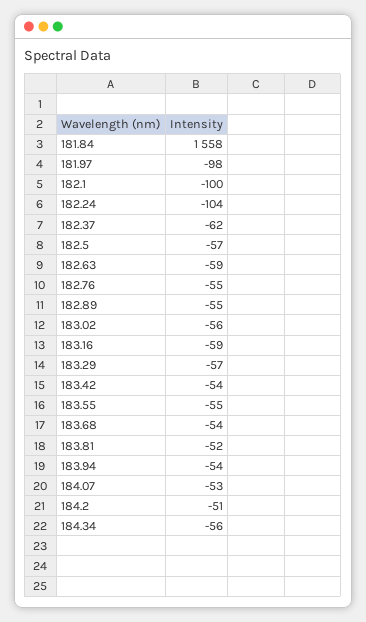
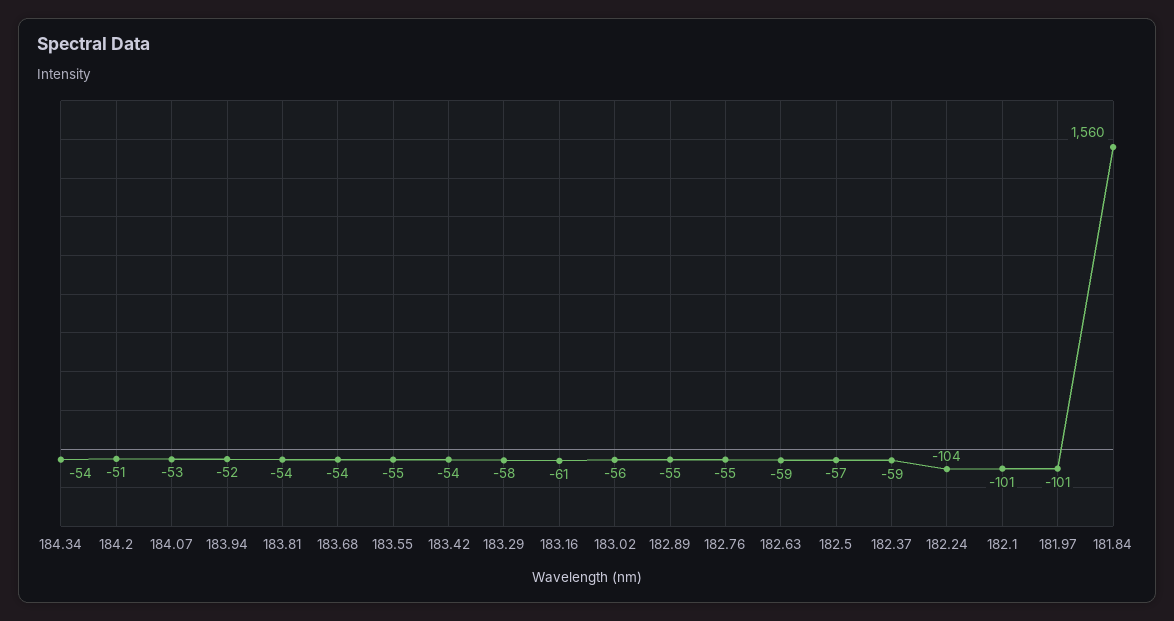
181.84: 1558 -> 1560
181.97: -98 -> -101
182.1: -100 -> -101
182.37: -62 -> -59
183.16: -59 -> -61
183.29: -57 -> -58
183.81: -52 -> -54
183.94: -54 -> -52
184.34: -56 -> -54

